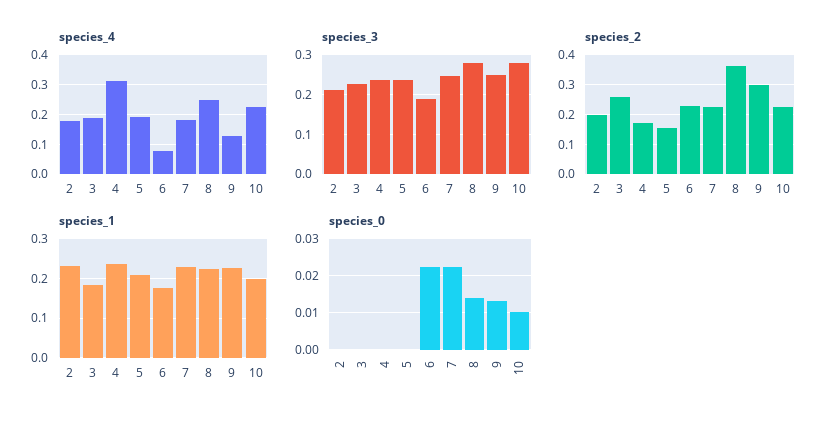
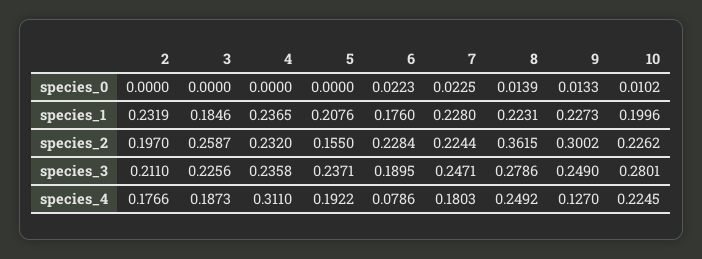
species_2, 4: 0.175 -> 0.232

